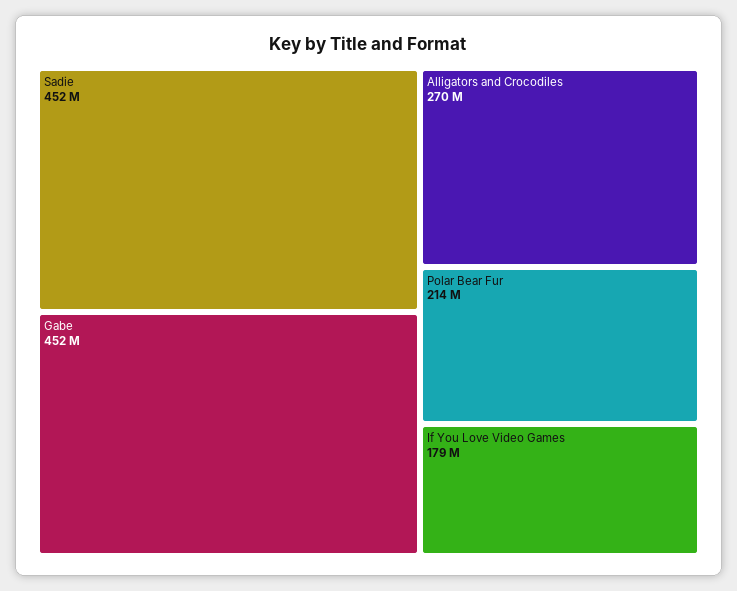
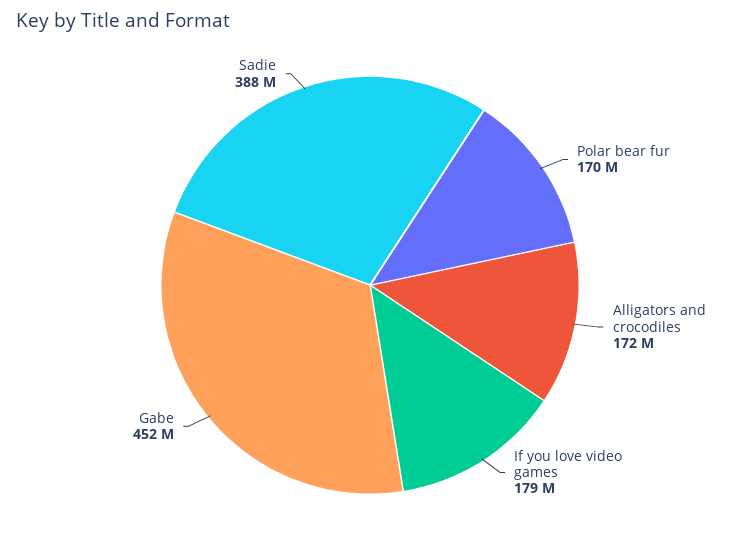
Sadie: 452000000 -> 388000000
Alligators and Crocodiles: 270000000 -> 172000000
Polar Bear Fur: 214000000 -> 170000000

